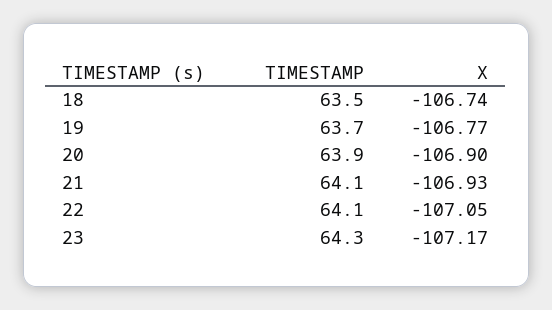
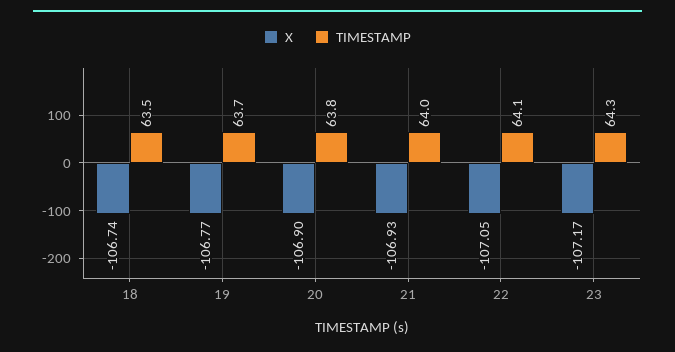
TIMESTAMP, 20: 63.9 -> 63.8
TIMESTAMP, 21: 64.1 -> 64

